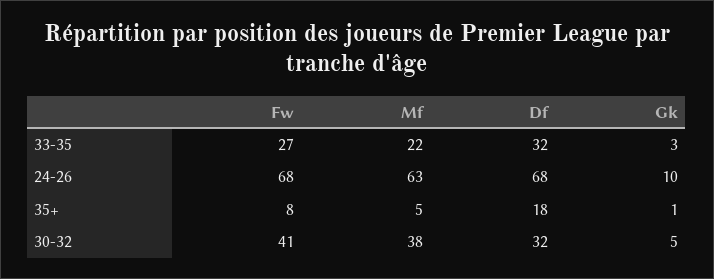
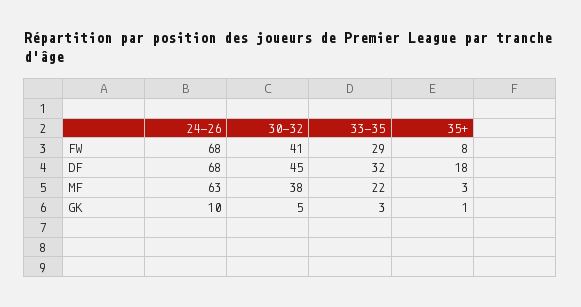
Fw, 33-35: 27 -> 29
Mf, 35+: 5 -> 3
Df, 30-32: 32 -> 45

